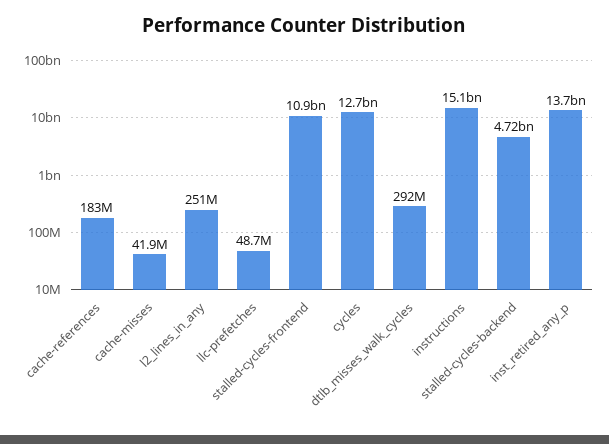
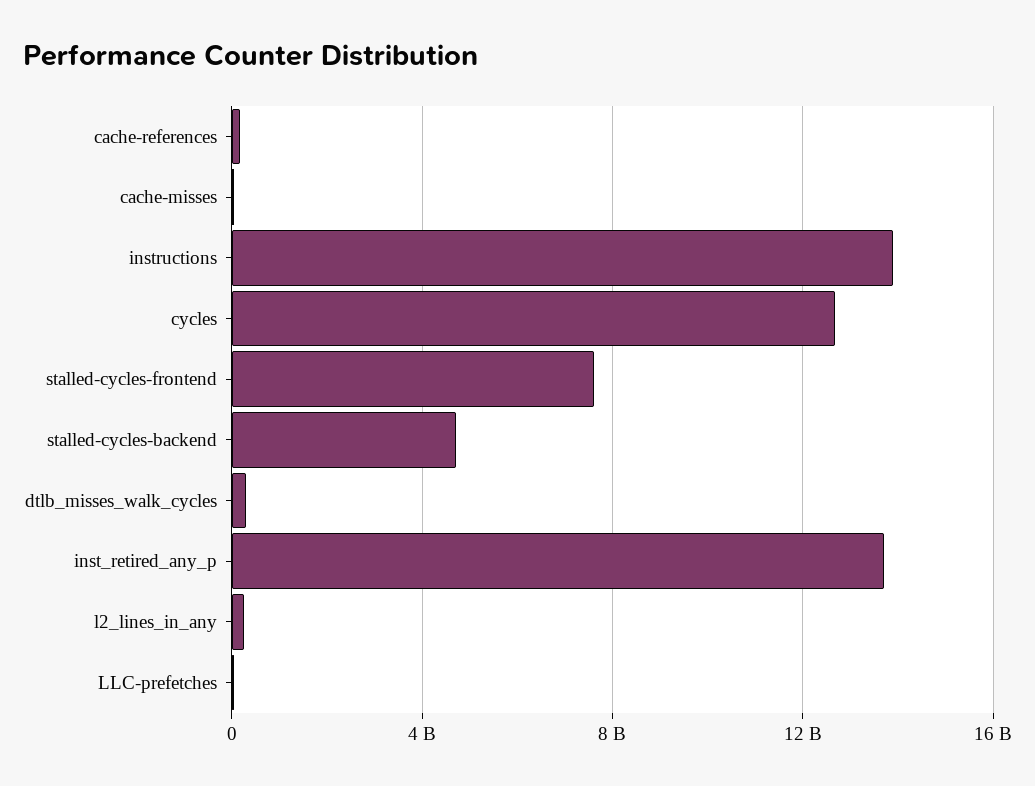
stalled-cycles-frontend: 10900000000 -> 7500000000
instructions: 15100000000 -> 14000000000

